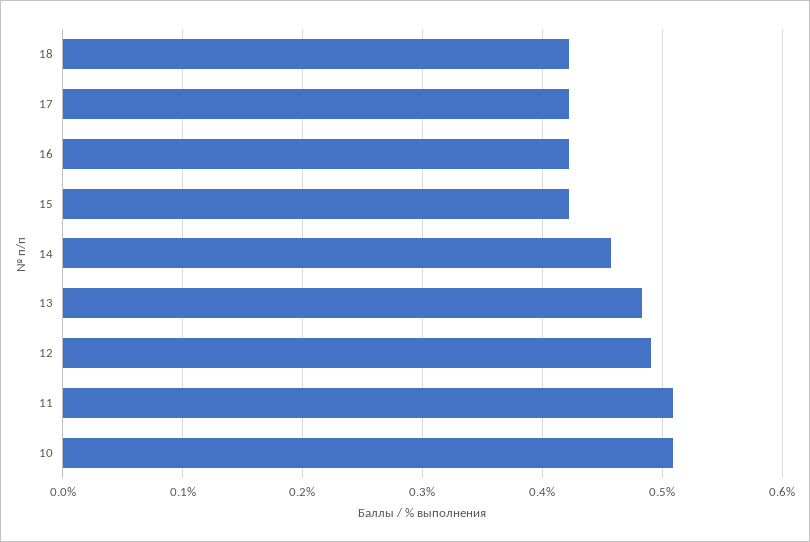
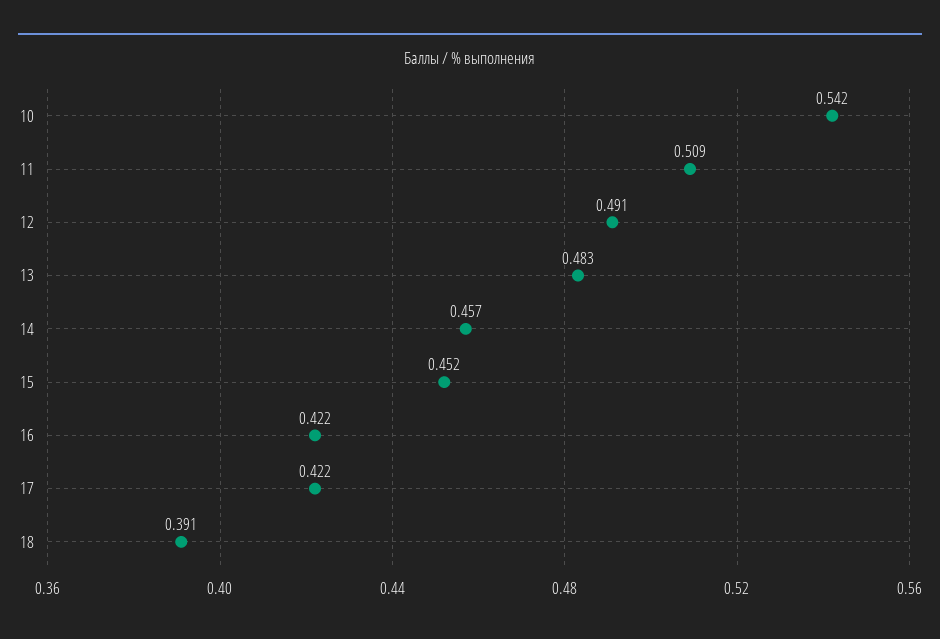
18: 0.42 -> 0.391
15: 0.42 -> 0.452
10: 0.51 -> 0.542

